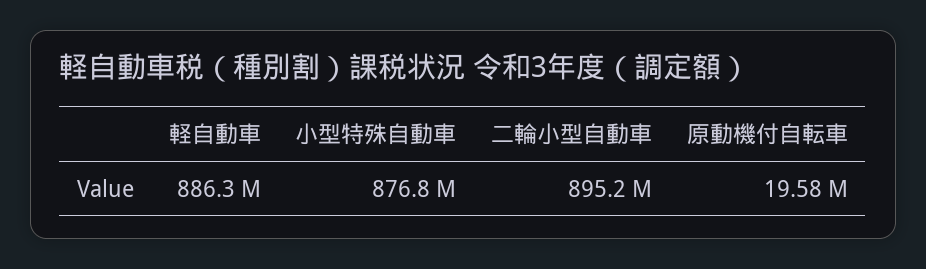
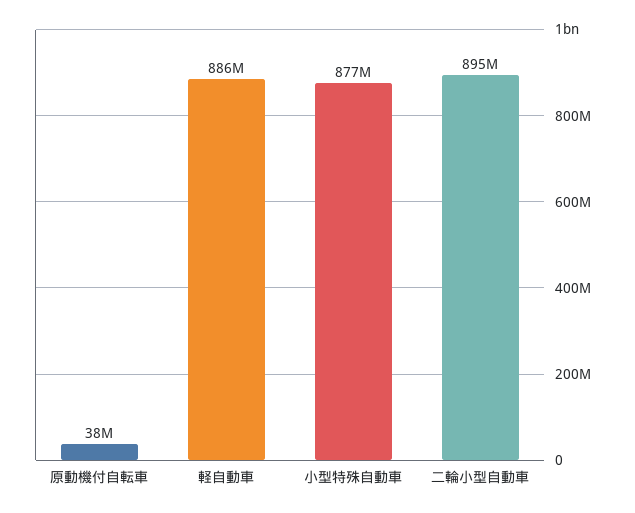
原動機付自転車: 19580000 -> 38000000

